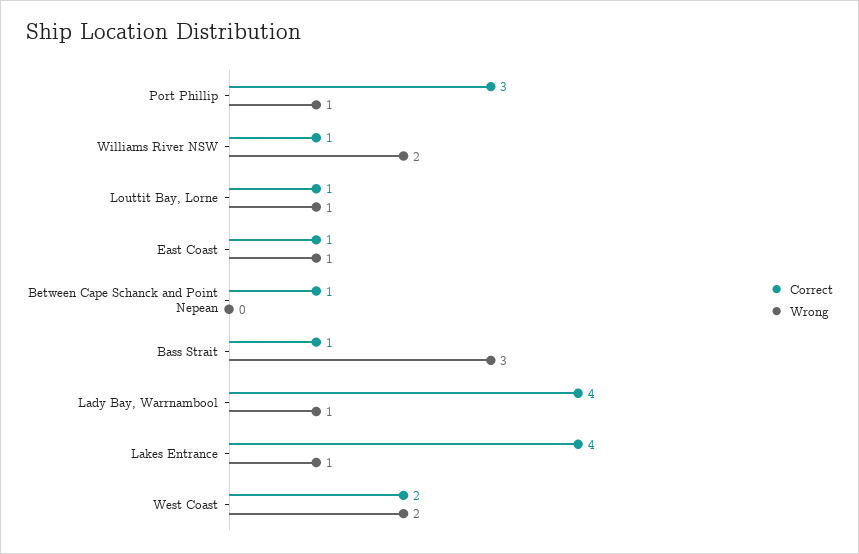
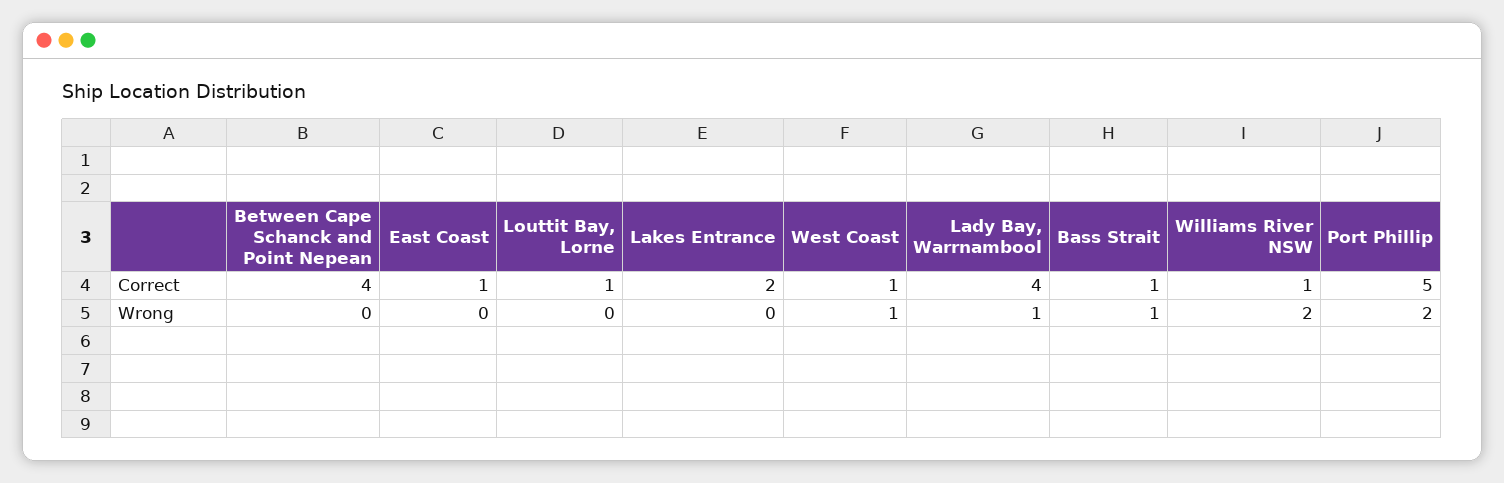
Correct, Port Phillip: 3 -> 5
Wrong, Port Phillip: 1 -> 2
Wrong, Louttit Bay, Lorne: 1 -> 0
Wrong, East Coast: 1 -> 0
Correct, Between Cape Schanck and Point Nepean: 1 -> 4
Wrong, Bass Strait: 3 -> 1
Correct, Lakes Entrance: 4 -> 2
Wrong, Lakes Entrance: 1 -> 0
Correct, West Coast: 2 -> 1
Wrong, West Coast: 2 -> 1

